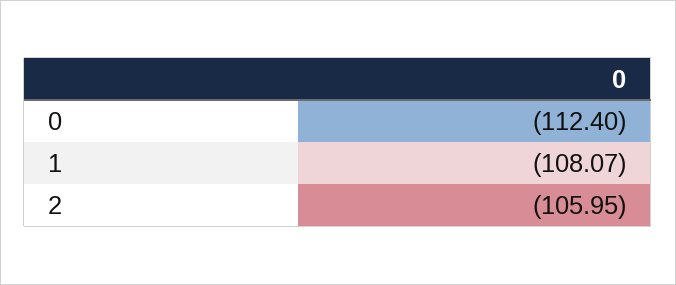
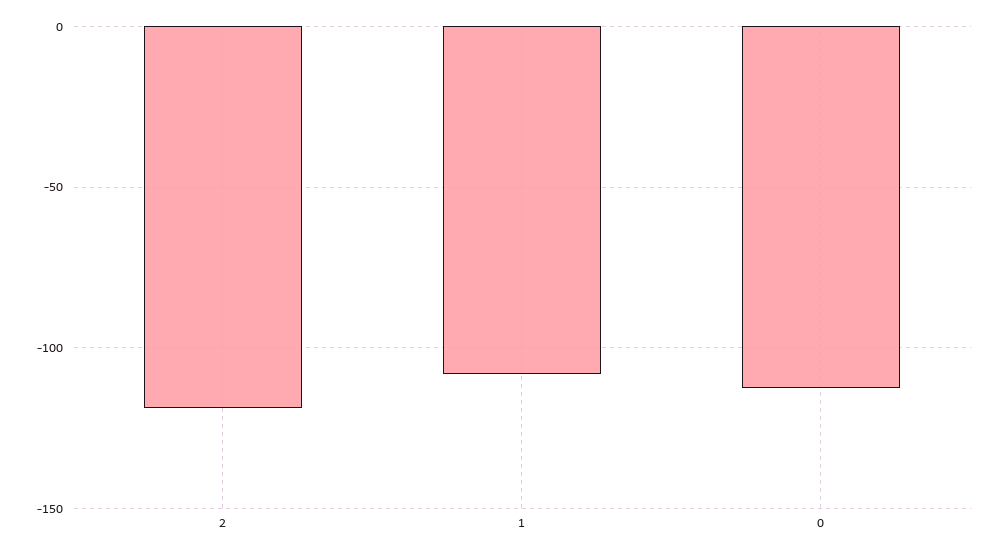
2: -105.95 -> -120

